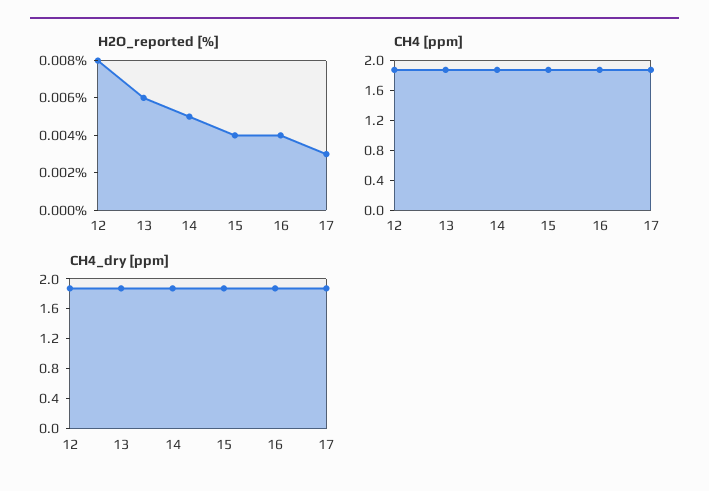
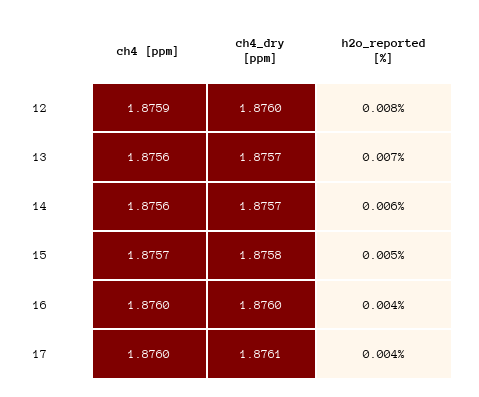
H2O_reported [%], 13: 0.006 -> 0.007
H2O_reported [%], 14: 0.005 -> 0.006
H2O_reported [%], 15: 0.004 -> 0.005
H2O_reported [%], 17: 0.003 -> 0.004

